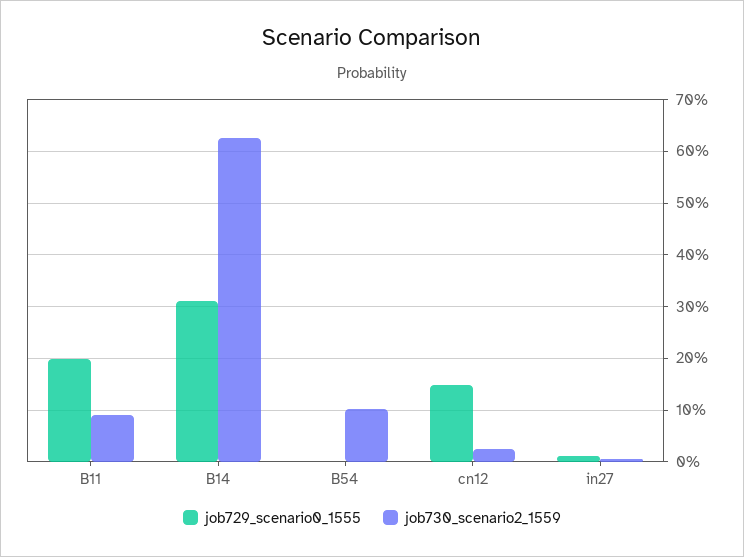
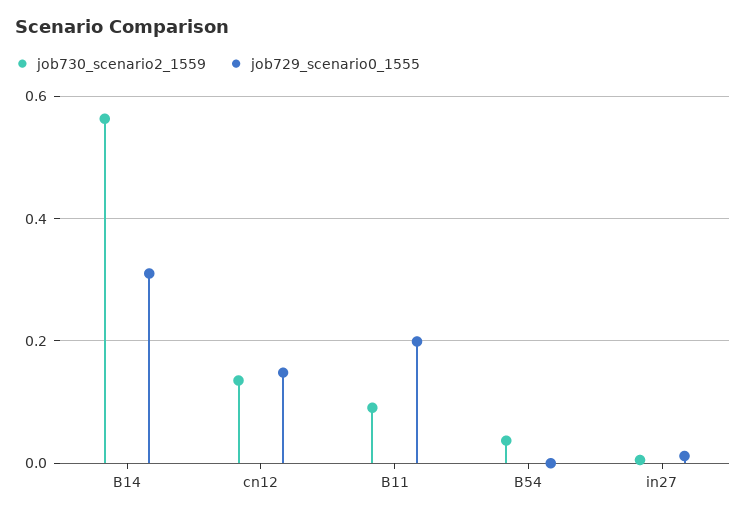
job730_scenario2_1559, B14: 0.62 -> 0.56
job730_scenario2_1559, B54: 0.1 -> 0.04
job730_scenario2_1559, cn12: 0.02 -> 0.14

